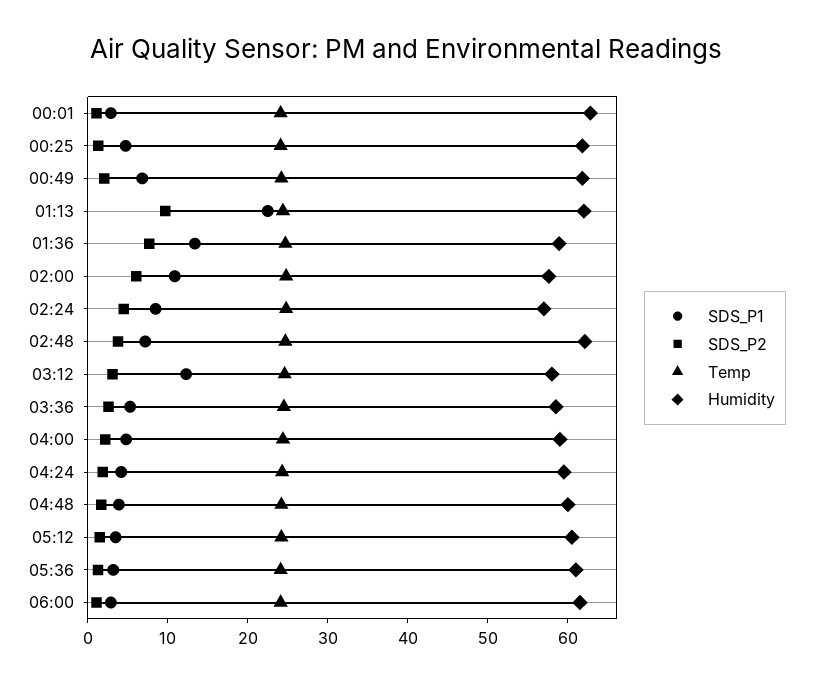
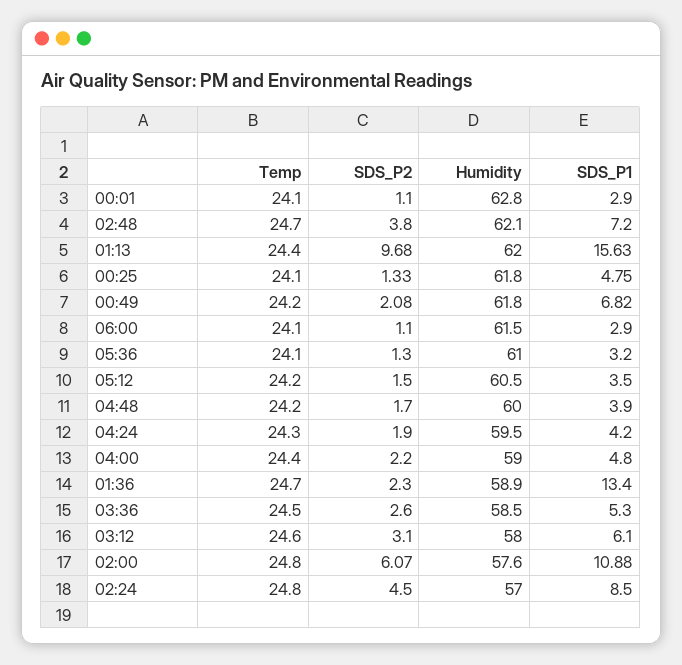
SDS_P1, 01:13: 22 -> 15.63
SDS_P2, 01:36: 8 -> 2.3
SDS_P1, 03:12: 12 -> 6.1

